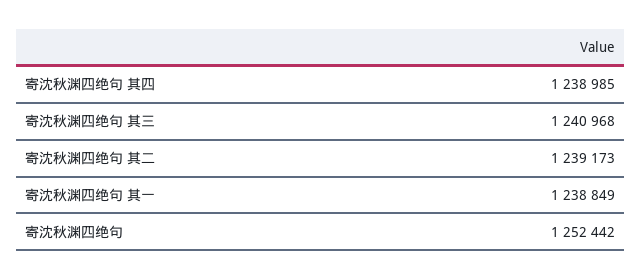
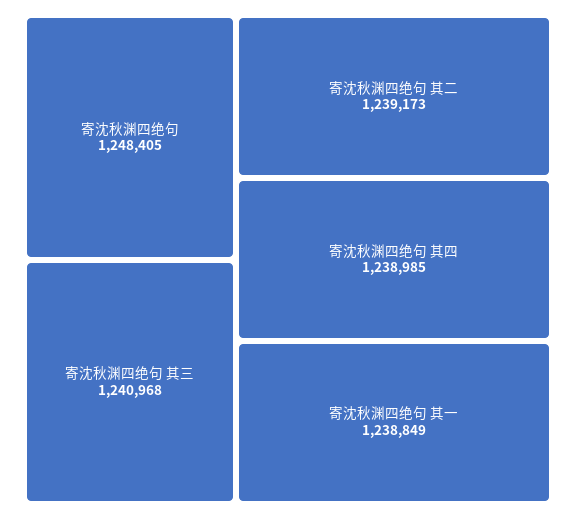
寄沈秋渊四绝句: 1252442 -> 1248405

